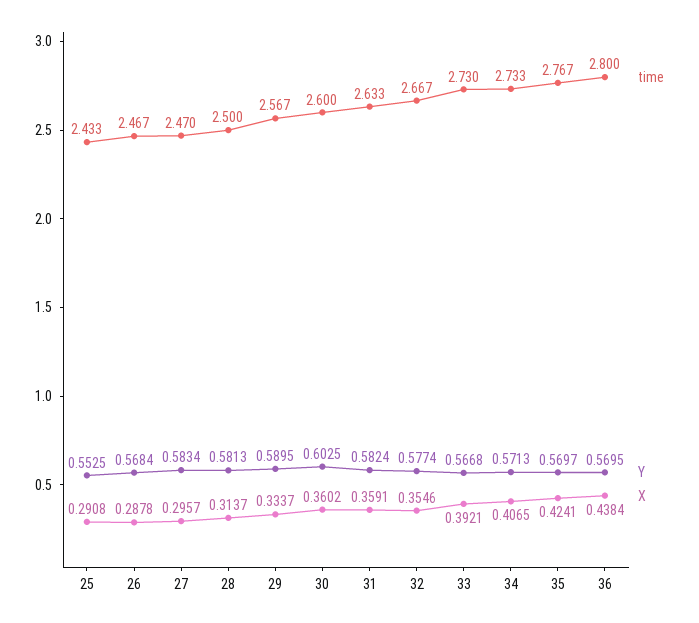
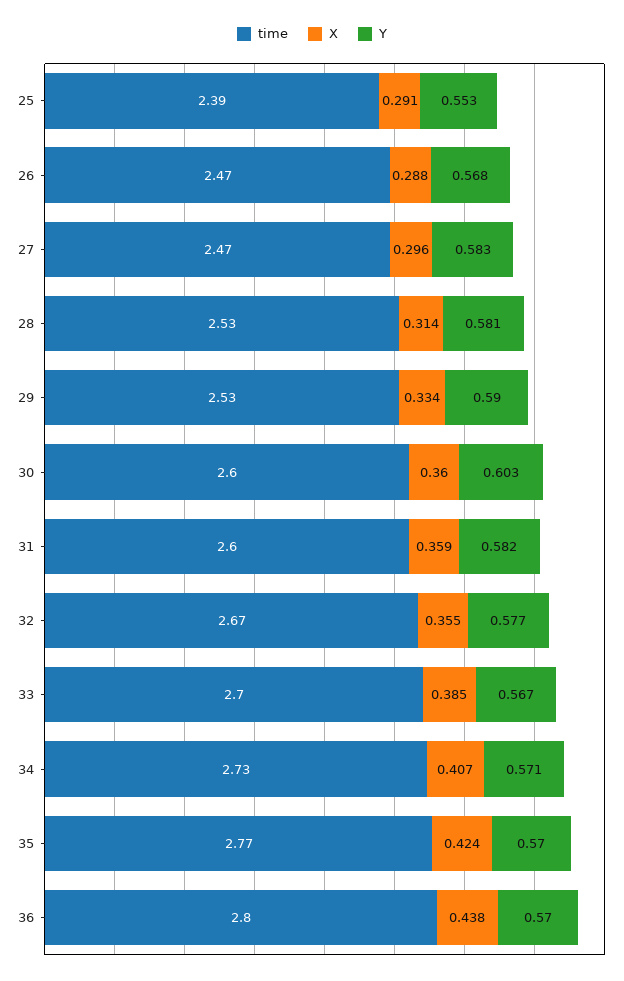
time, 25: 2.433 -> 2.39
time, 28: 2.5 -> 2.53
time, 29: 2.567 -> 2.53
time, 31: 2.633 -> 2.6
time, 33: 2.73 -> 2.7
X, 33: 0.3921 -> 0.385

